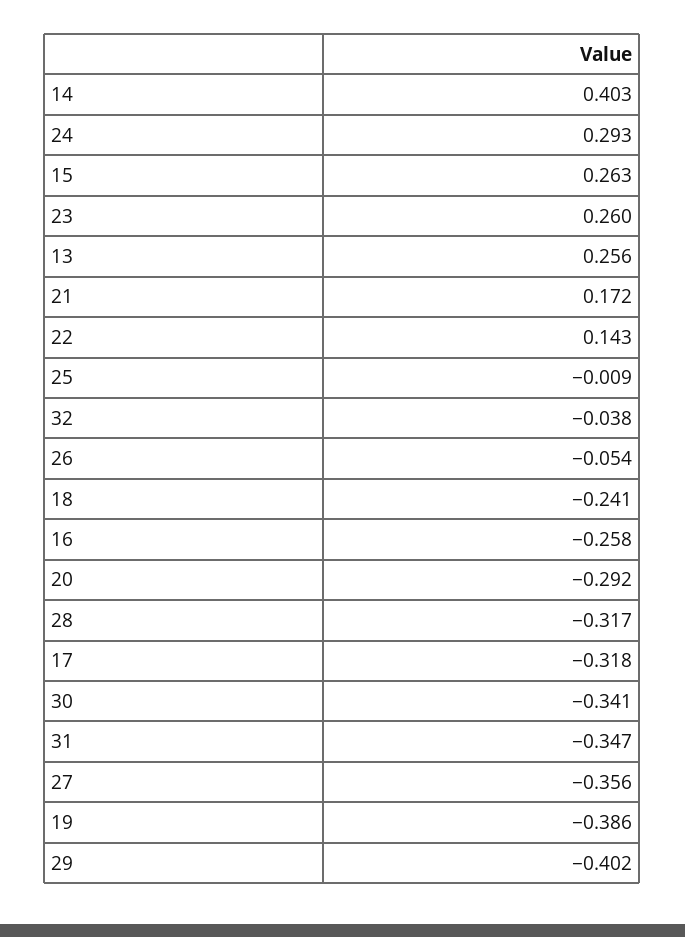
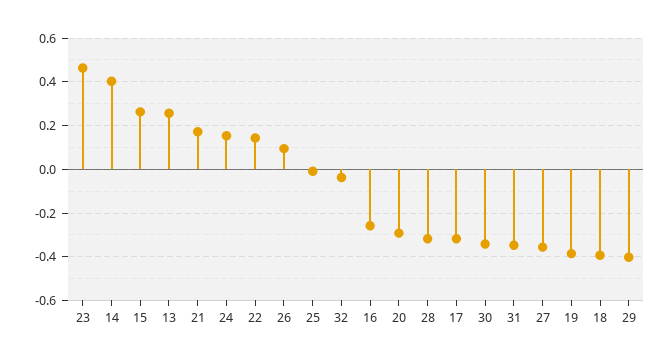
24: 0.293 -> 0.15
23: 0.26 -> 0.45
26: -0.054 -> 0.1
18: -0.241 -> -0.4

